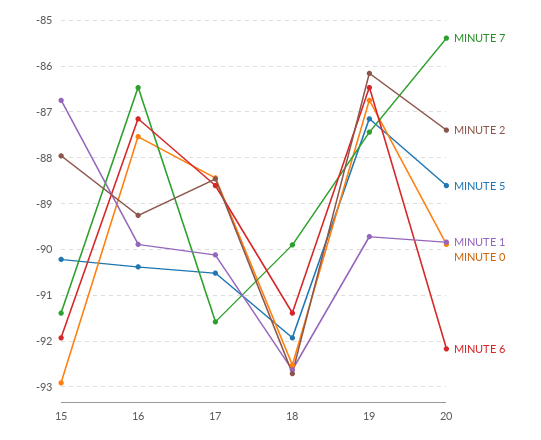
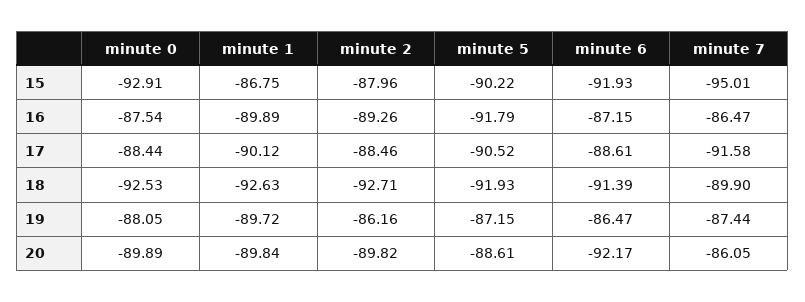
MINUTE 7, 15: -91.4 -> -95.01
MINUTE 5, 16: -90.4 -> -91.79
MINUTE 0, 19: -86.8 -> -88.05
MINUTE 7, 20: -85.4 -> -86.05
MINUTE 2, 20: -87.4 -> -89.82

